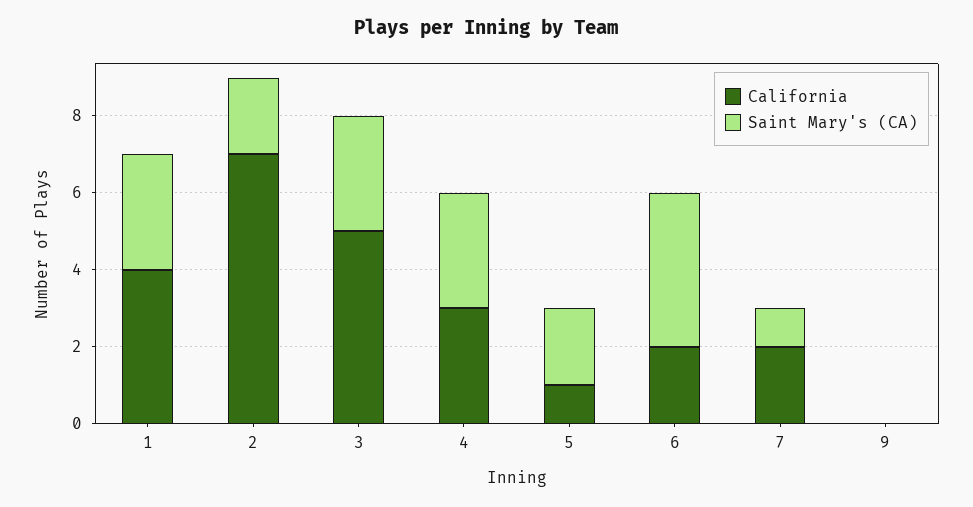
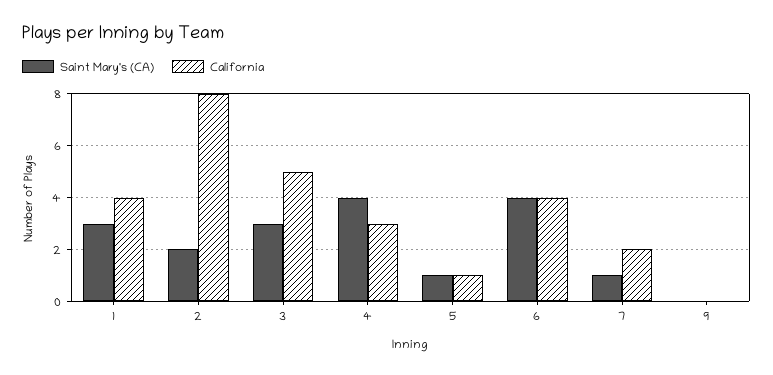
California, 2: 7 -> 8
Saint Mary's (CA), 4: 3 -> 4
Saint Mary's (CA), 5: 2 -> 1
California, 6: 2 -> 4

